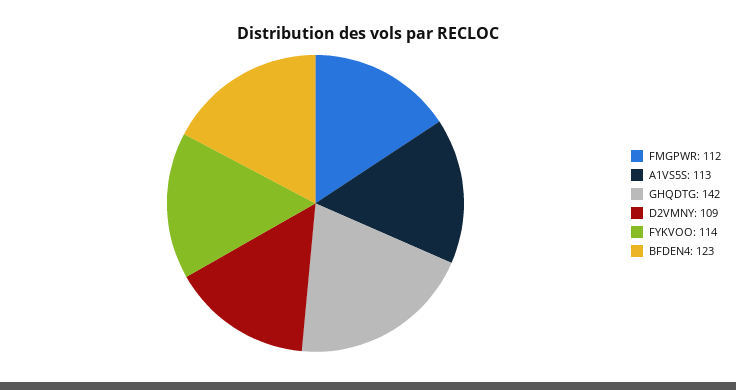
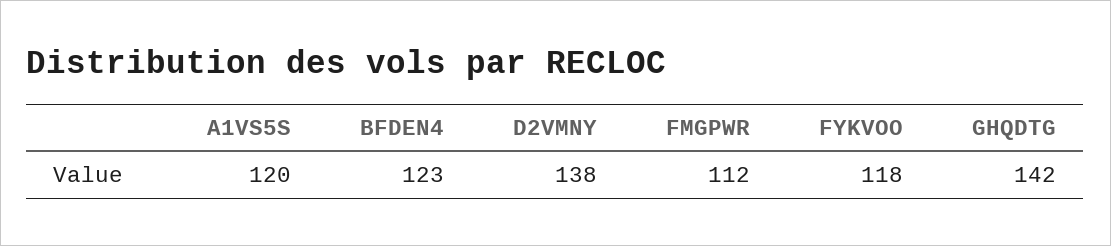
A1VS5S: 113 -> 120
D2VMNY: 109 -> 138
FYKVOO: 114 -> 118

